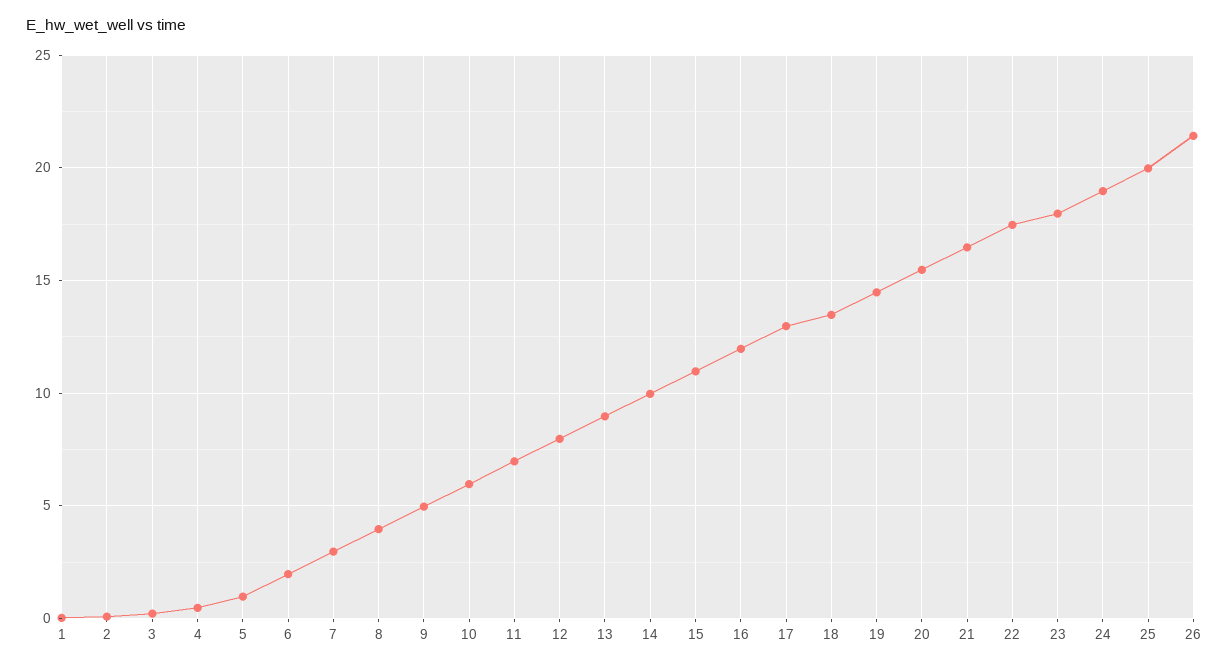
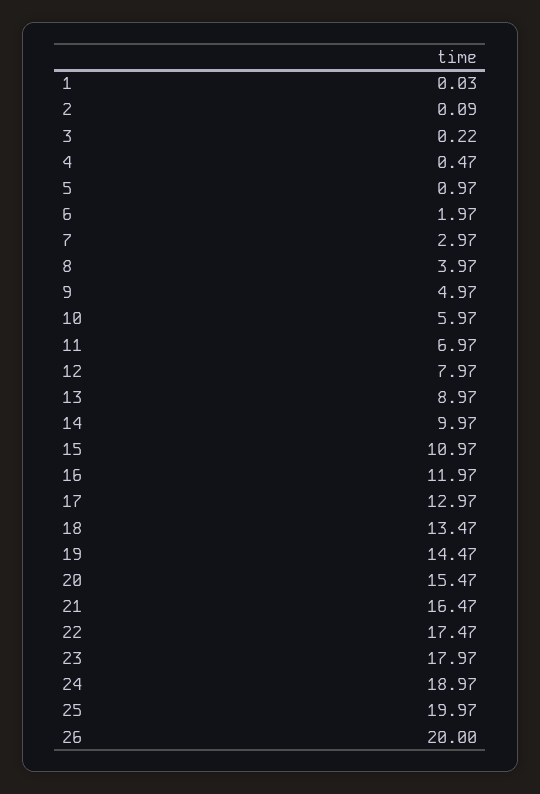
26: 21.5 -> 20

